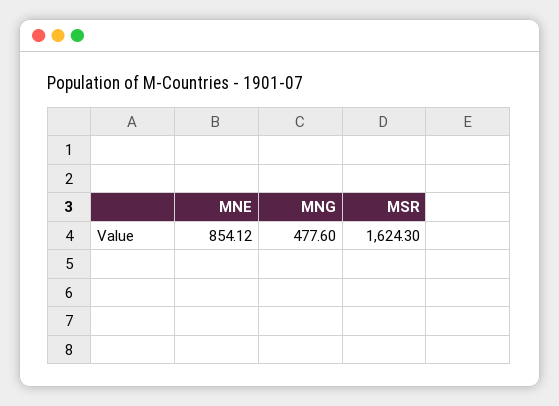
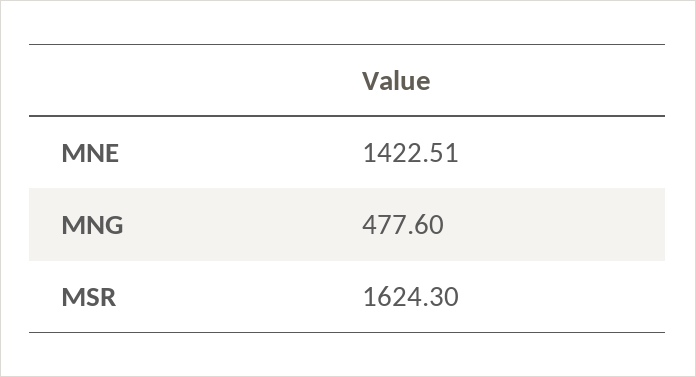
MNE: 854.12 -> 1422.51

